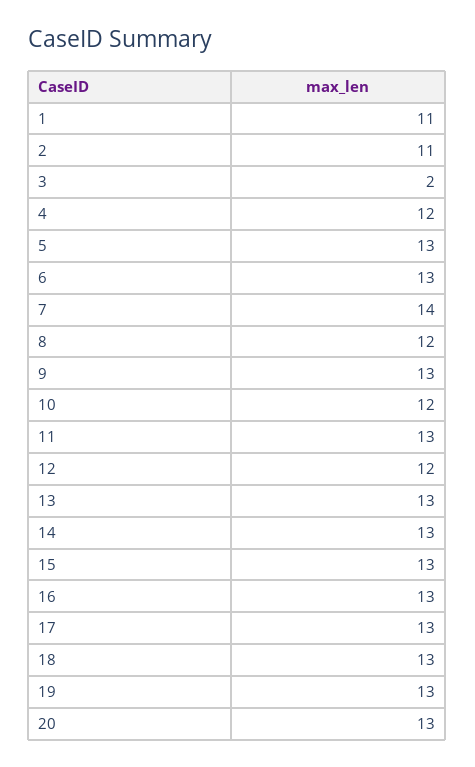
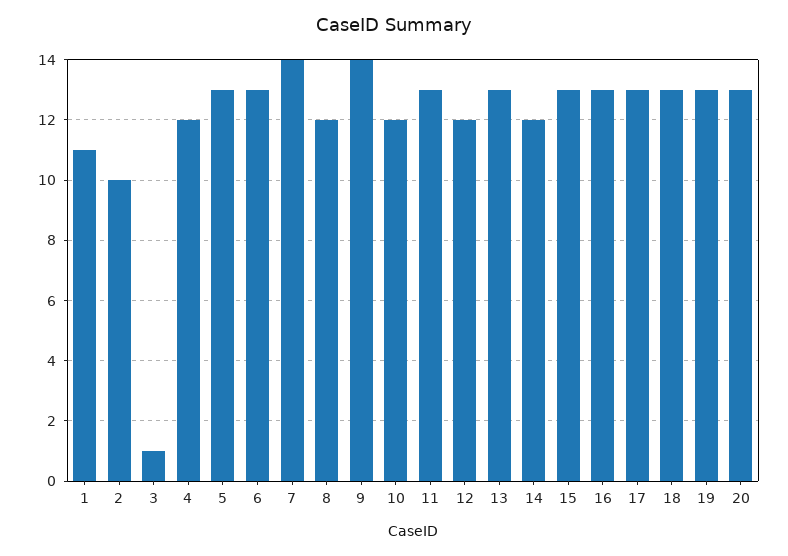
2: 11 -> 10
3: 2 -> 1
9: 13 -> 14
14: 13 -> 12

